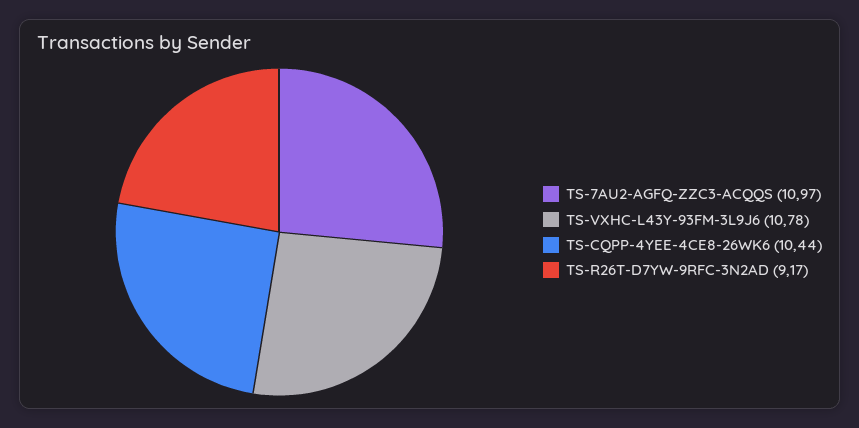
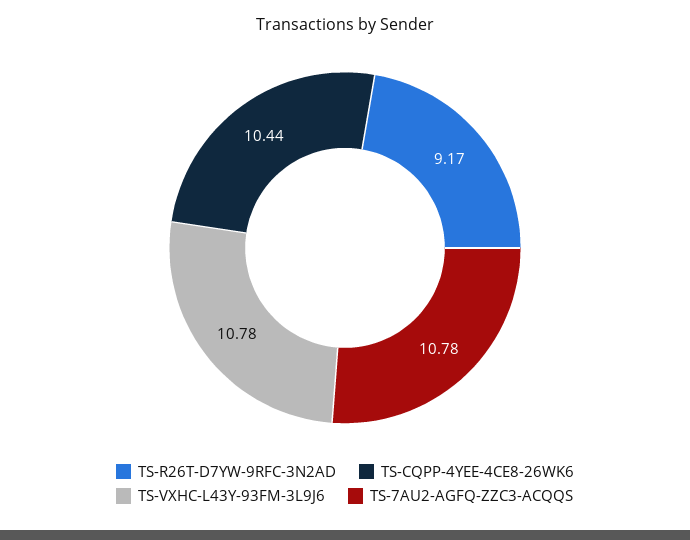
TS-7AU2-AGFQ-ZZC3-ACQQS: 10.97 -> 10.78

